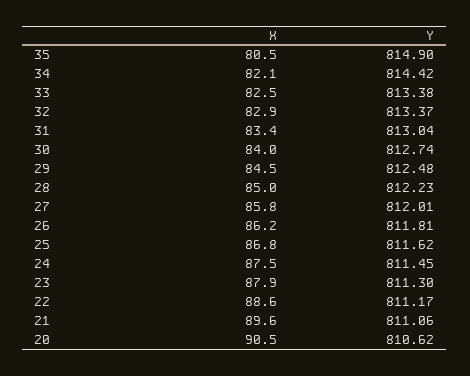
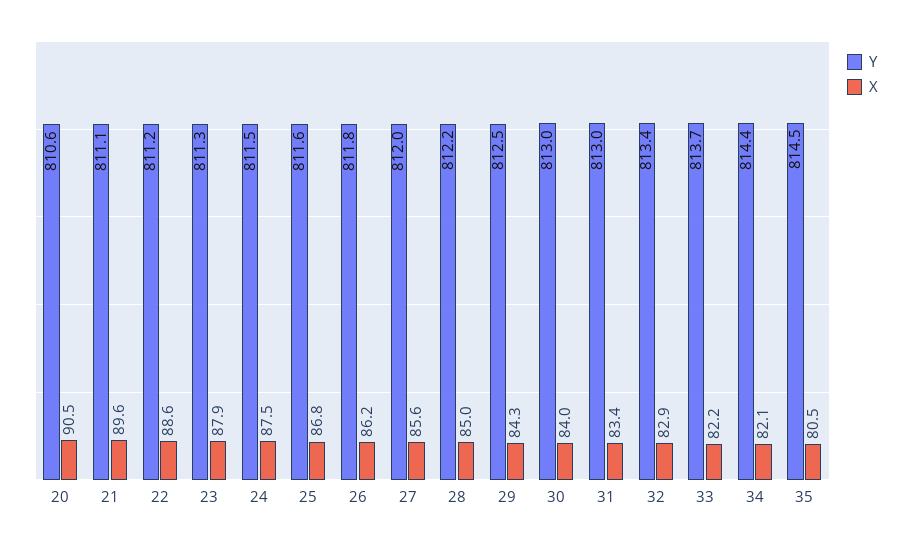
Y, 35: 814.9 -> 814.5
X, 33: 82.5 -> 82.2
Y, 33: 813.38 -> 813.7
Y, 30: 812.74 -> 813
X, 29: 84.5 -> 84.3
X, 27: 85.8 -> 85.6

